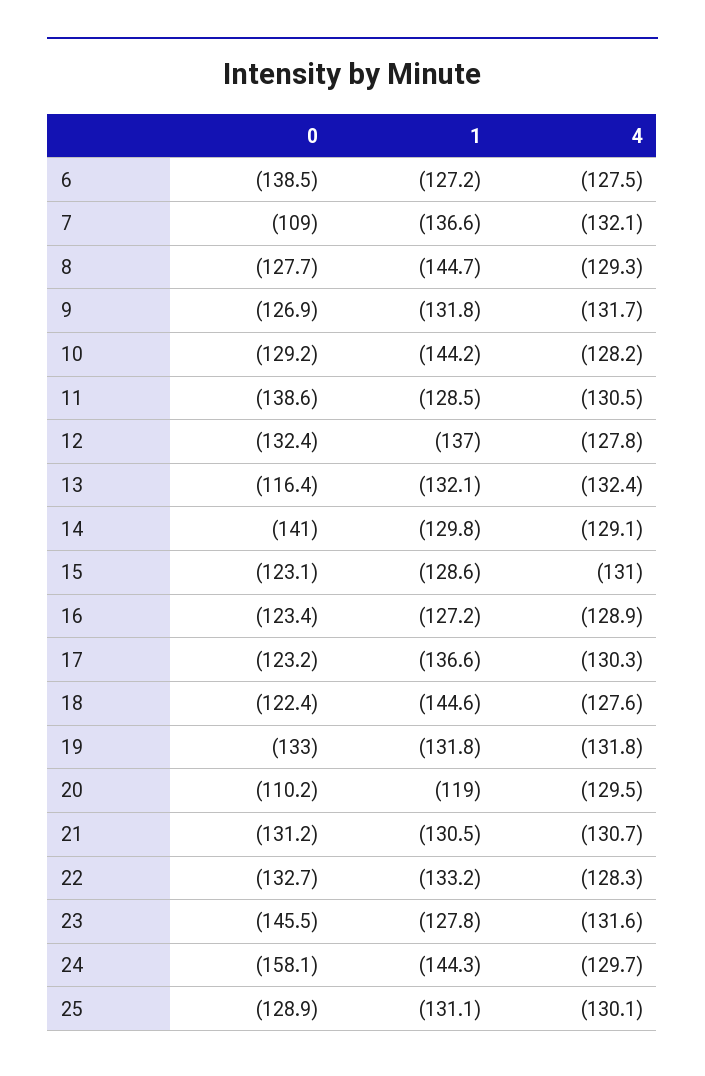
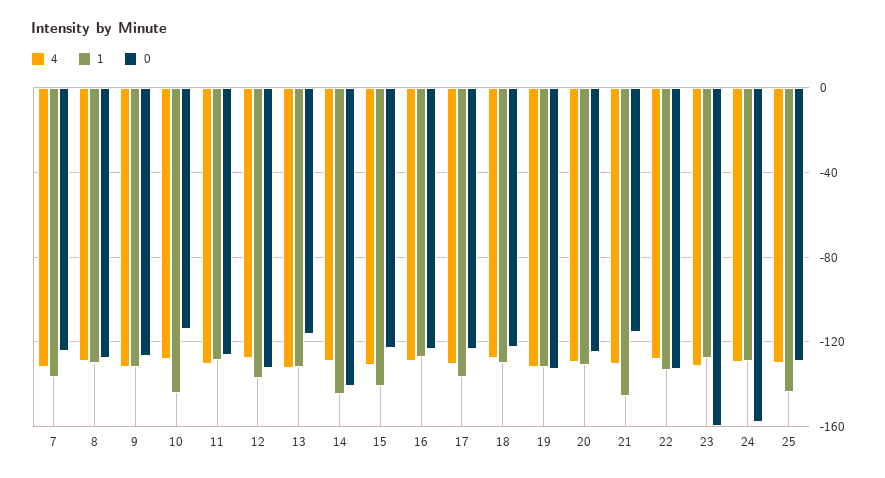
0, 6: -138.5 -> none
1, 6: -127.2 -> none
4, 6: -127.5 -> none
0, 7: -109 -> -125
1, 8: -144.7 -> -130
0, 10: -129.2 -> -115
0, 11: -138.6 -> -125
1, 14: -129.8 -> -145
1, 15: -128.6 -> -140
1, 18: -144.6 -> -130
0, 20: -110.2 -> -125
1, 20: -119 -> -130
0, 21: -131.2 -> -115
1, 21: -130.5 -> -145
0, 23: -145.5 -> -160
1, 24: -144.3 -> -130
1, 25: -131.1 -> -145

